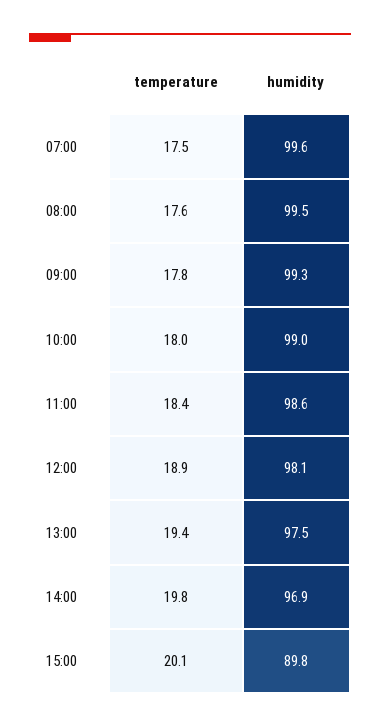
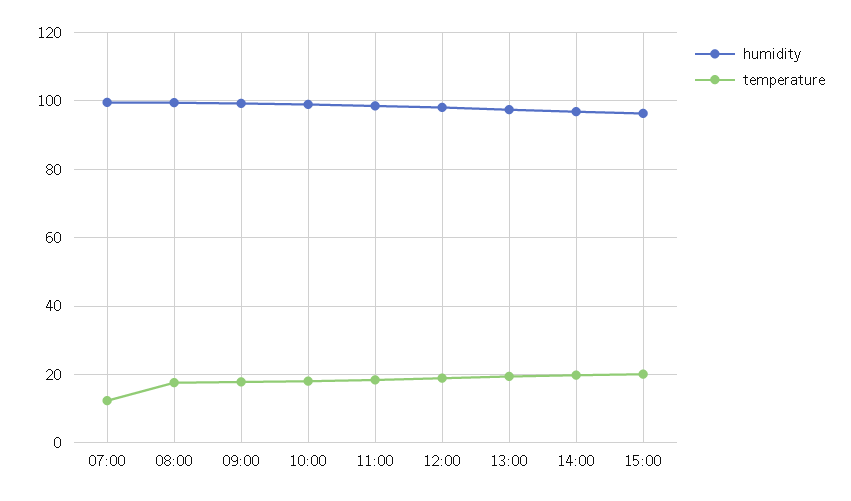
temperature, 07:00: 17.5 -> 12
humidity, 15:00: 89.8 -> 96

